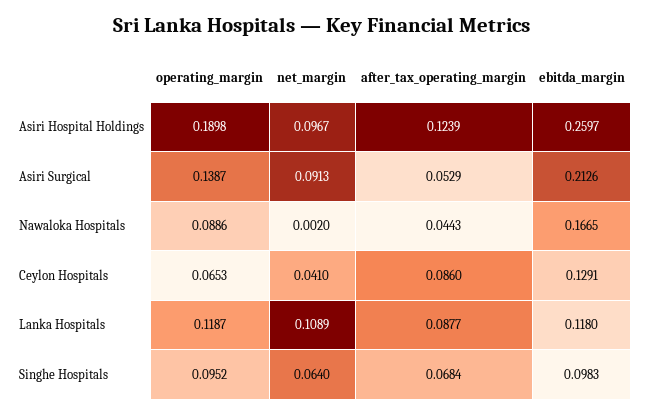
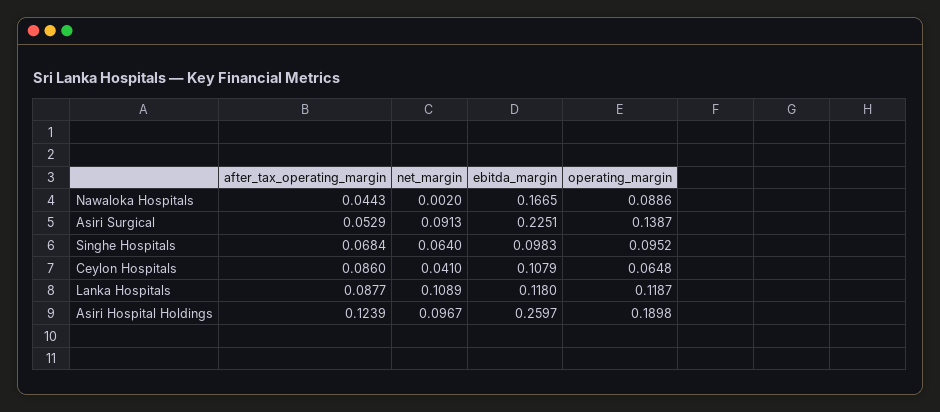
ebitda_margin, Asiri Surgical: 0.2126 -> 0.2251
operating_margin, Ceylon Hospitals: 0.0653 -> 0.0648
ebitda_margin, Ceylon Hospitals: 0.1291 -> 0.1079

